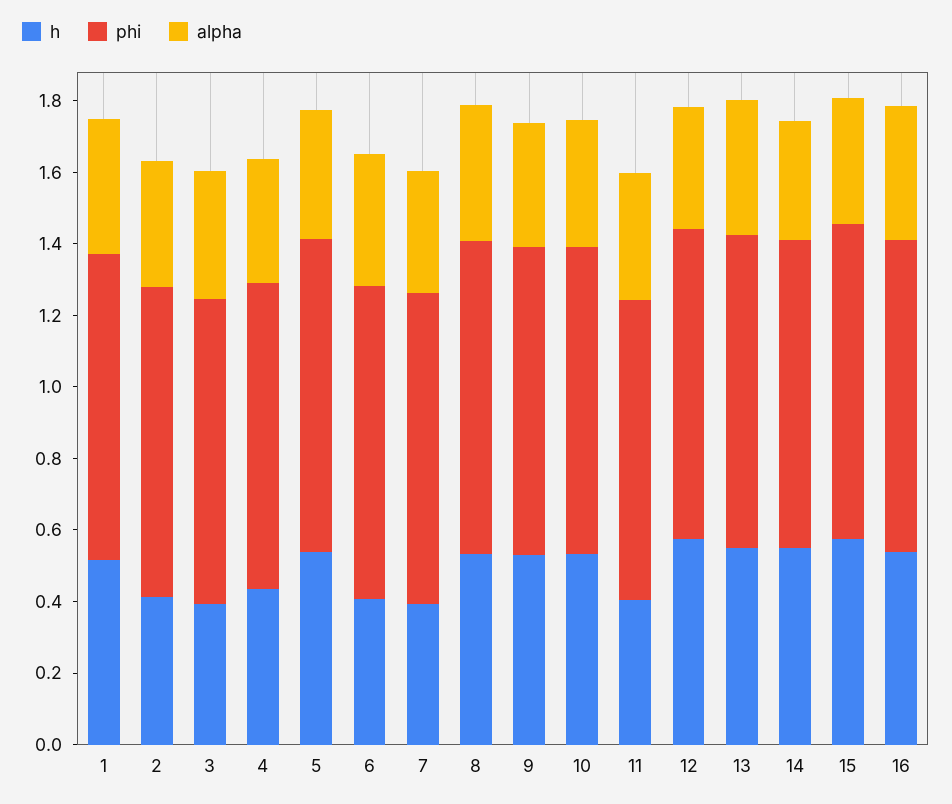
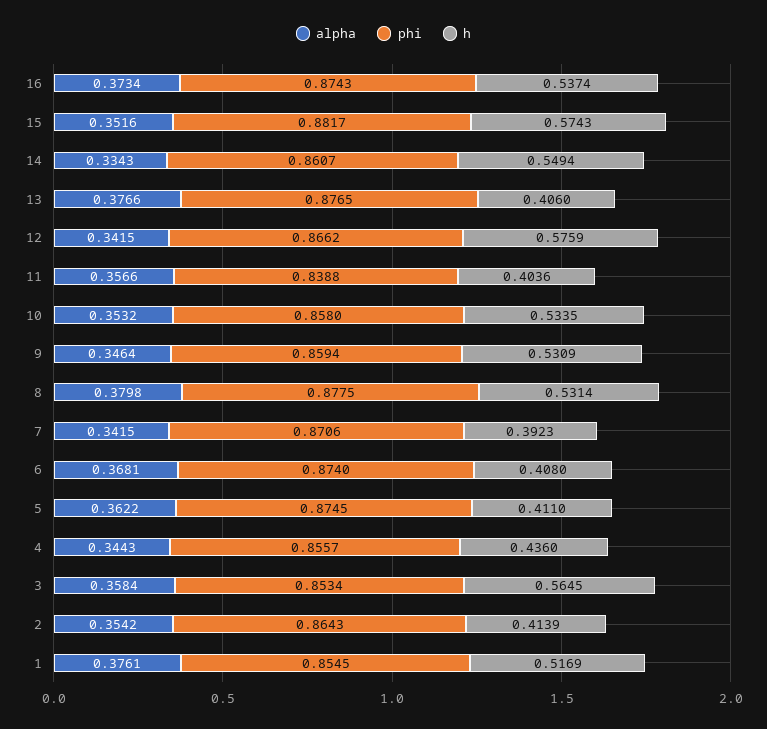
h, 3: 0.4 -> 0.5645
h, 5: 0.55 -> 0.411
h, 13: 0.55 -> 0.406

